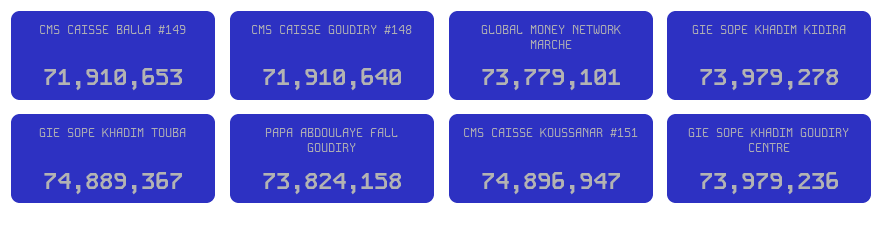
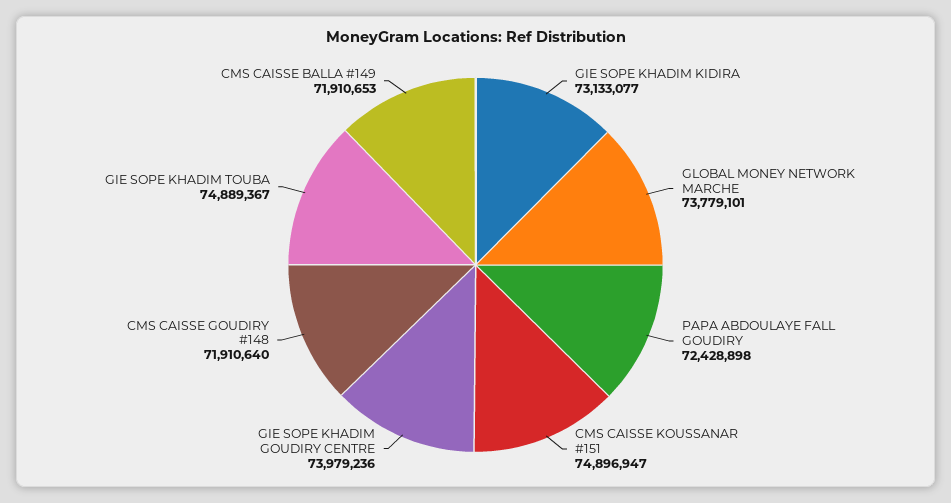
GIE SOPE KHADIM KIDIRA: 73979278 -> 73133077
PAPA ABDOULAYE FALL GOUDIRY: 73824158 -> 72428898

